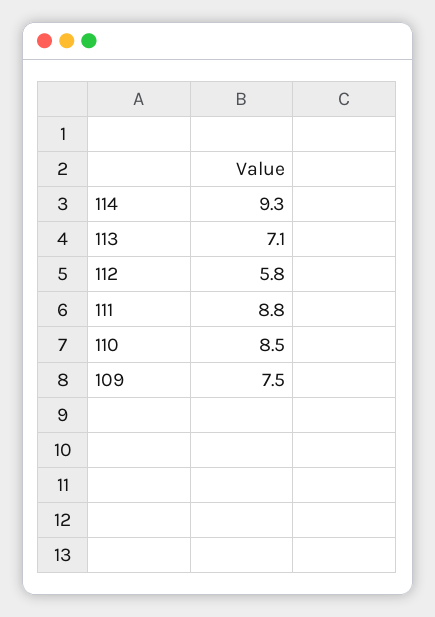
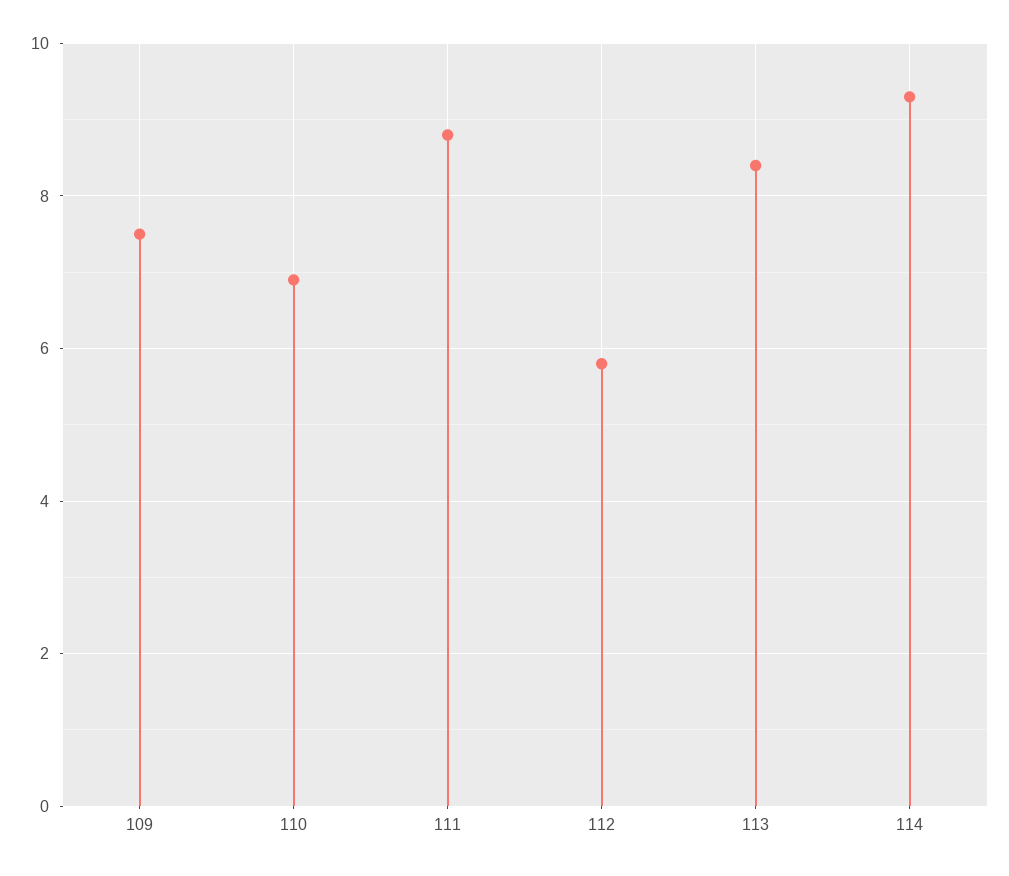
113: 7.1 -> 8.5
110: 8.5 -> 7

